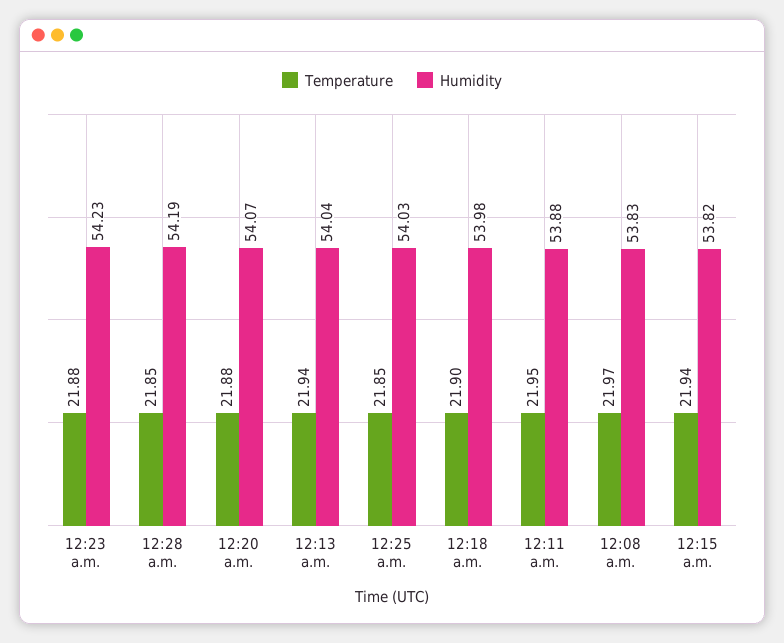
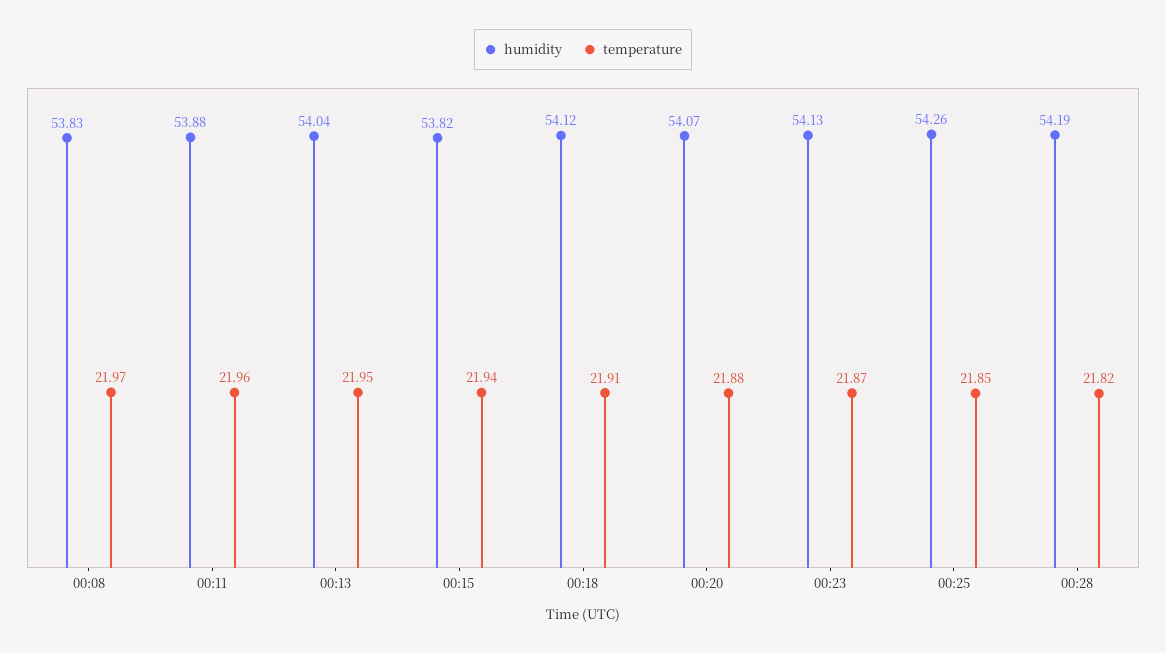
Temperature, 12:23 a.m.: 21.88 -> 21.87
Humidity, 12:23 a.m.: 54.23 -> 54.13
Temperature, 12:28 a.m.: 21.85 -> 21.82
Temperature, 12:13 a.m.: 21.94 -> 21.95
Humidity, 12:25 a.m.: 54.03 -> 54.26
Temperature, 12:18 a.m.: 21.9 -> 21.91
Humidity, 12:18 a.m.: 53.98 -> 54.12
Temperature, 12:11 a.m.: 21.95 -> 21.96

